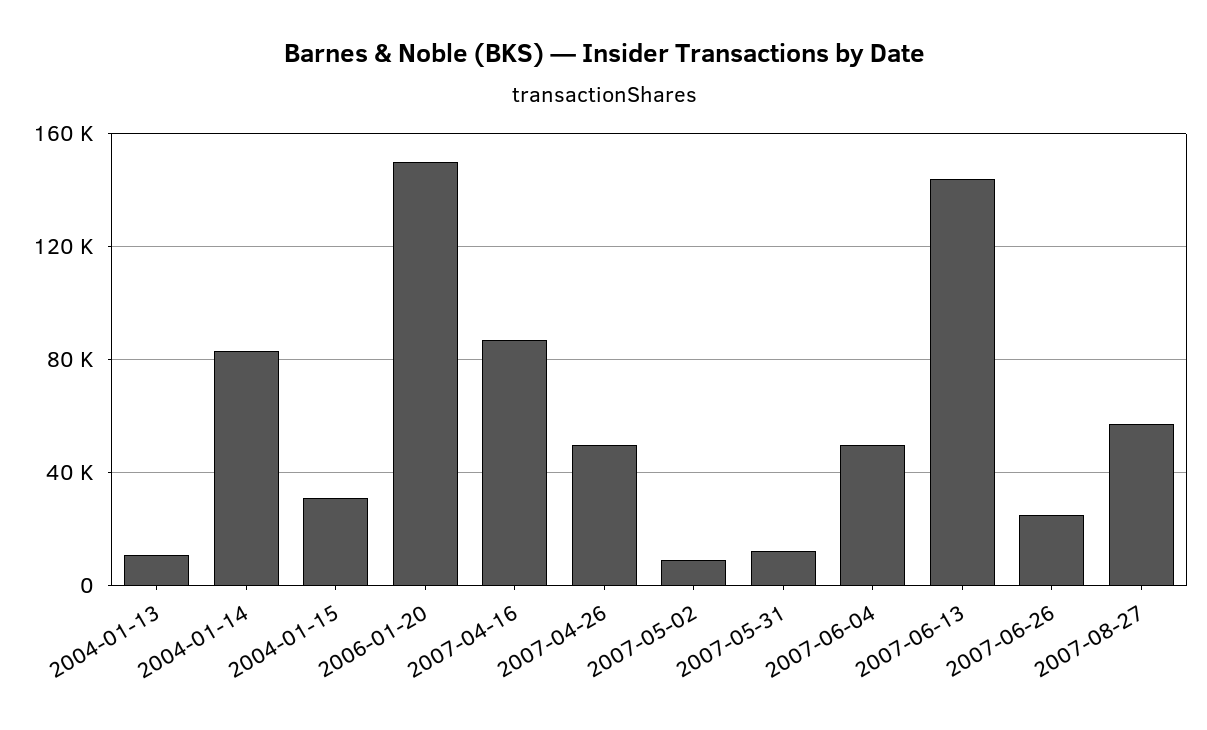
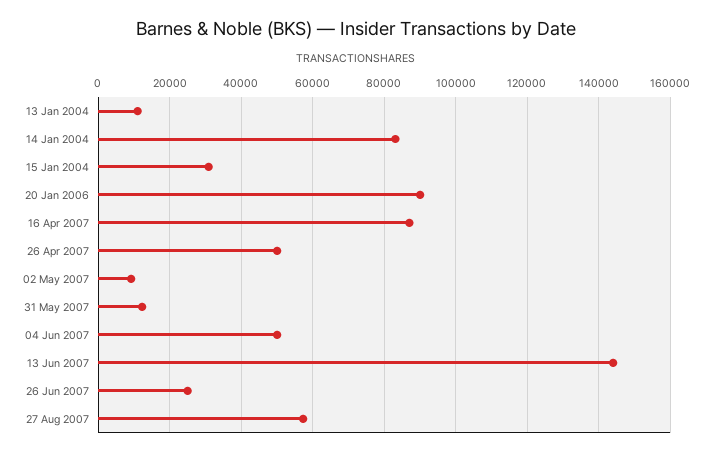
2006-01-20: 150000 -> 90000

